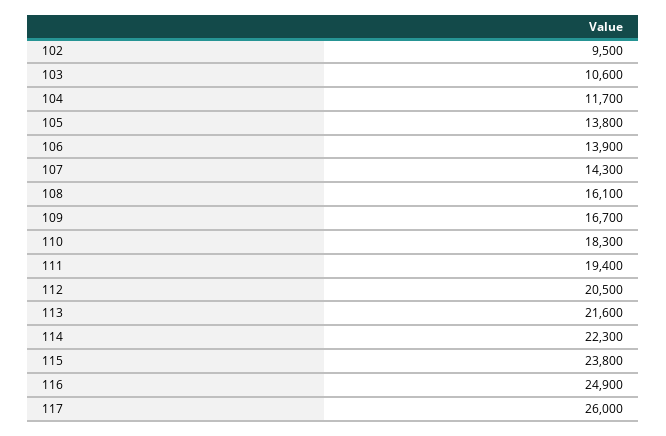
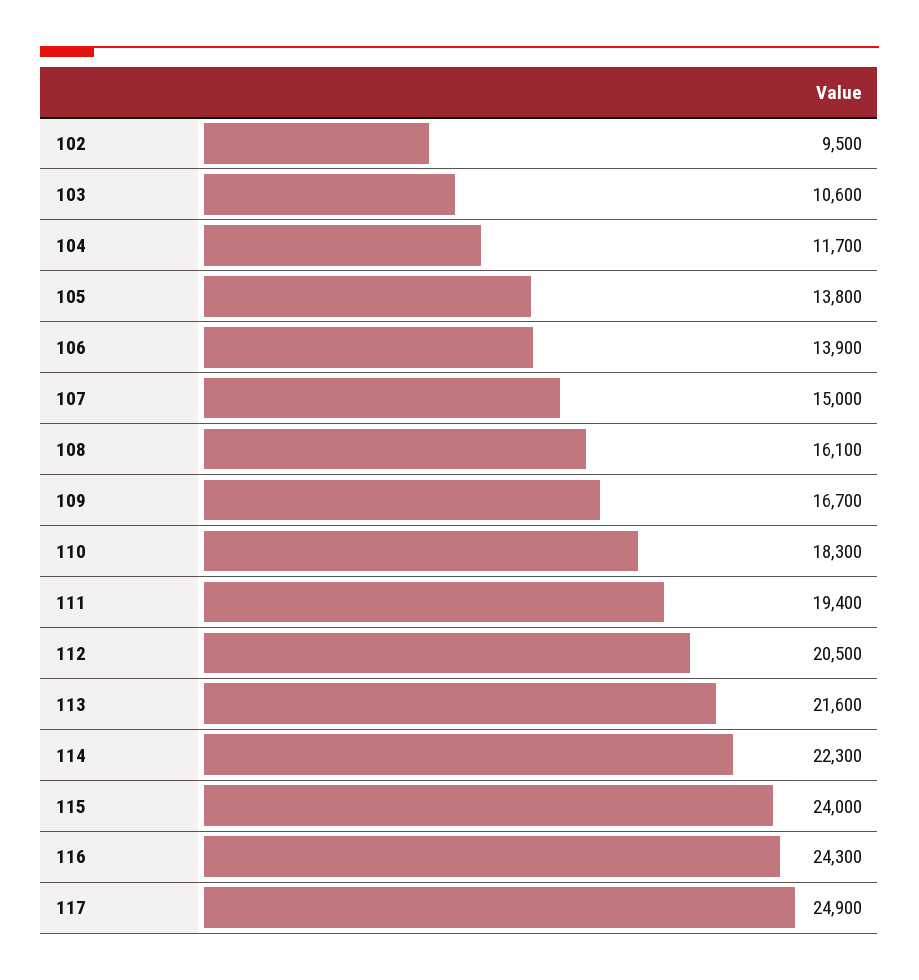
107: 14300 -> 15000
115: 23800 -> 24000
116: 24900 -> 24300
117: 26000 -> 24900

